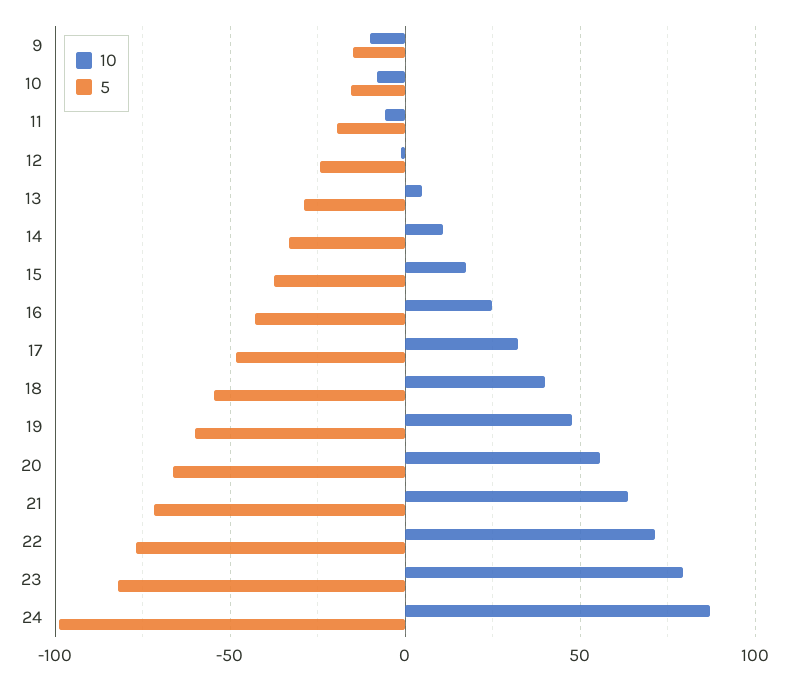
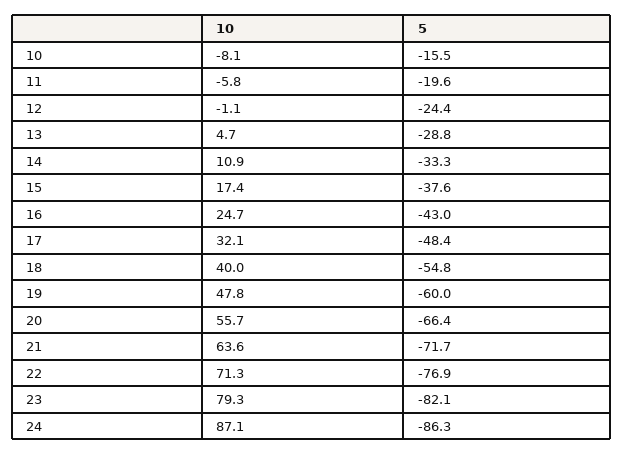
10, 9: -10 -> none
5, 9: -15 -> none
5, 24: -100 -> -86.3

